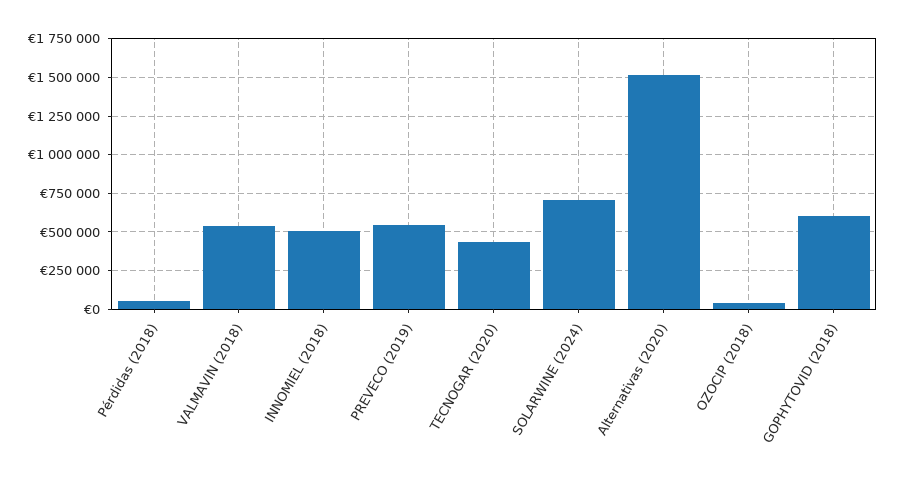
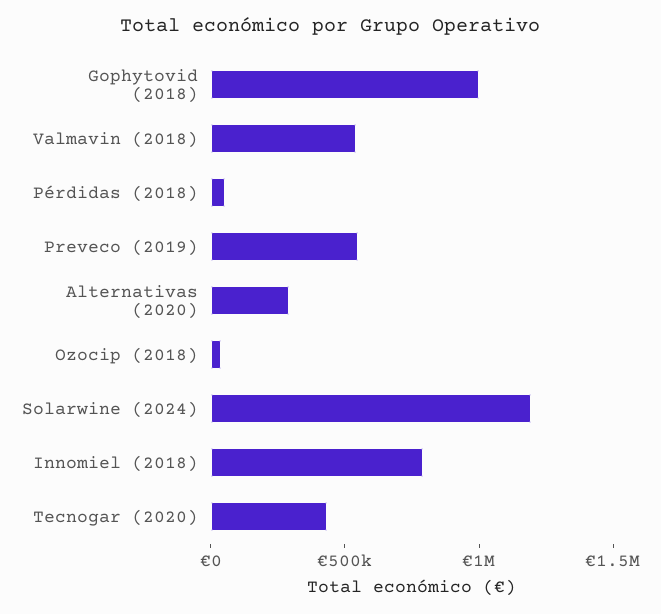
INNOMIEL (2018): 500000 -> 800000
SOLARWINE (2024): 700000 -> 1200000
Alternativas (2020): 1500000 -> 300000
GOPHYTOVID (2018): 600000 -> 1000000

